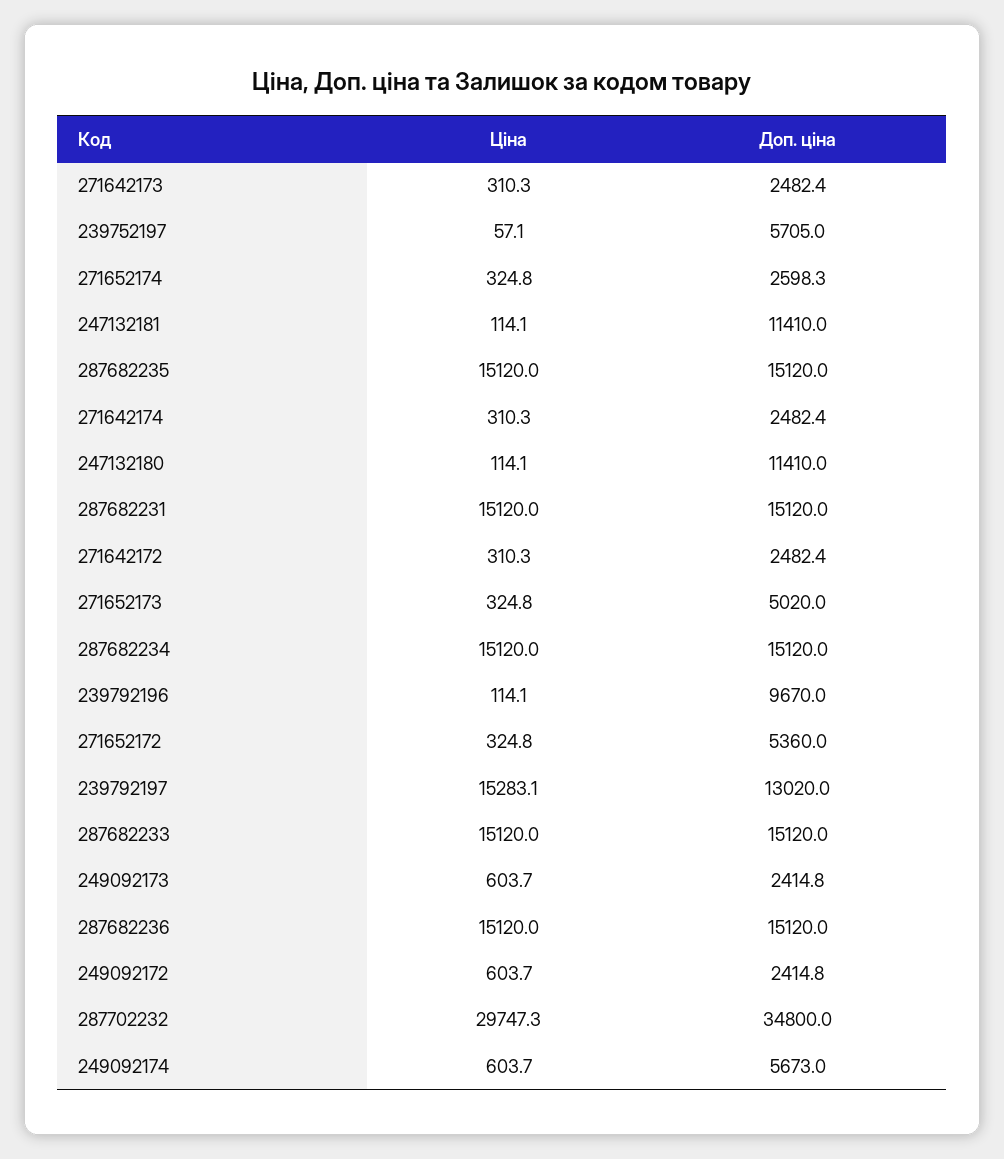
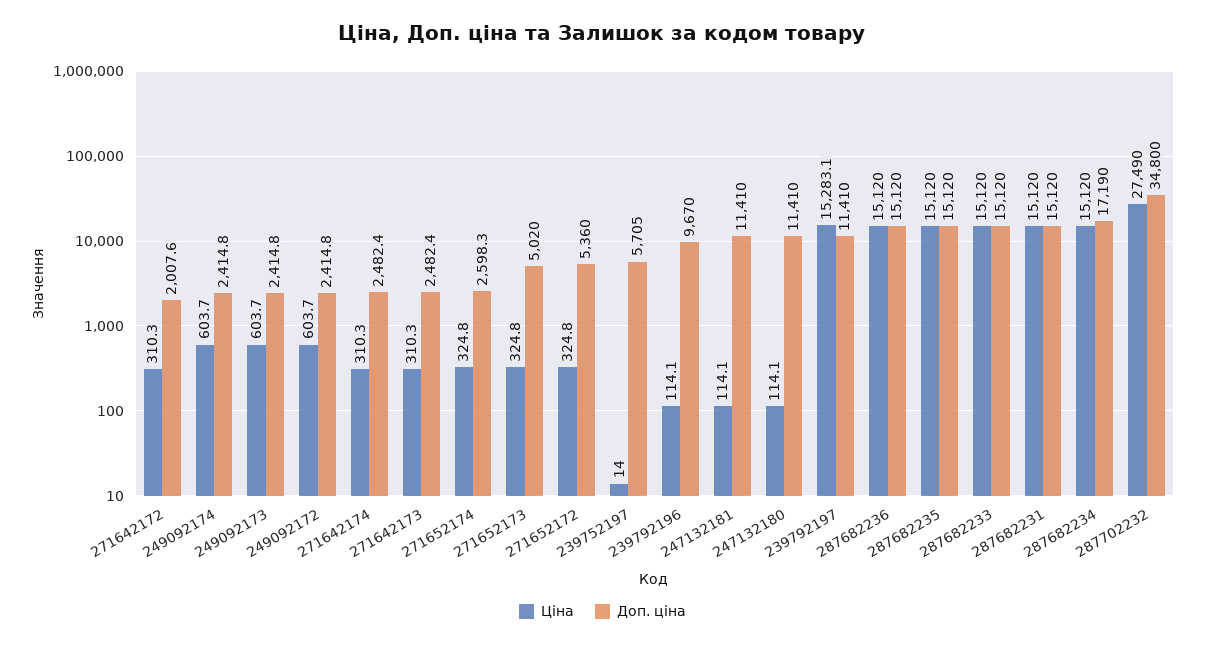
Ціна, 239752197: 57.1 -> 14
Доп. ціна, 271642172: 2482.4 -> 2007.6
Доп. ціна, 287682234: 15120 -> 17190
Доп. ціна, 239792197: 13020 -> 11410
Ціна, 287702232: 29747.3 -> 27490
Доп. ціна, 249092174: 5673 -> 2414.8

